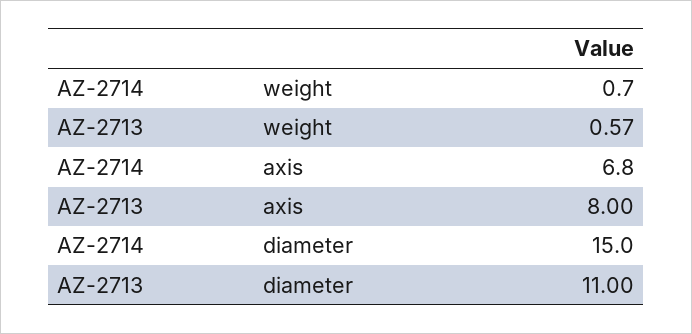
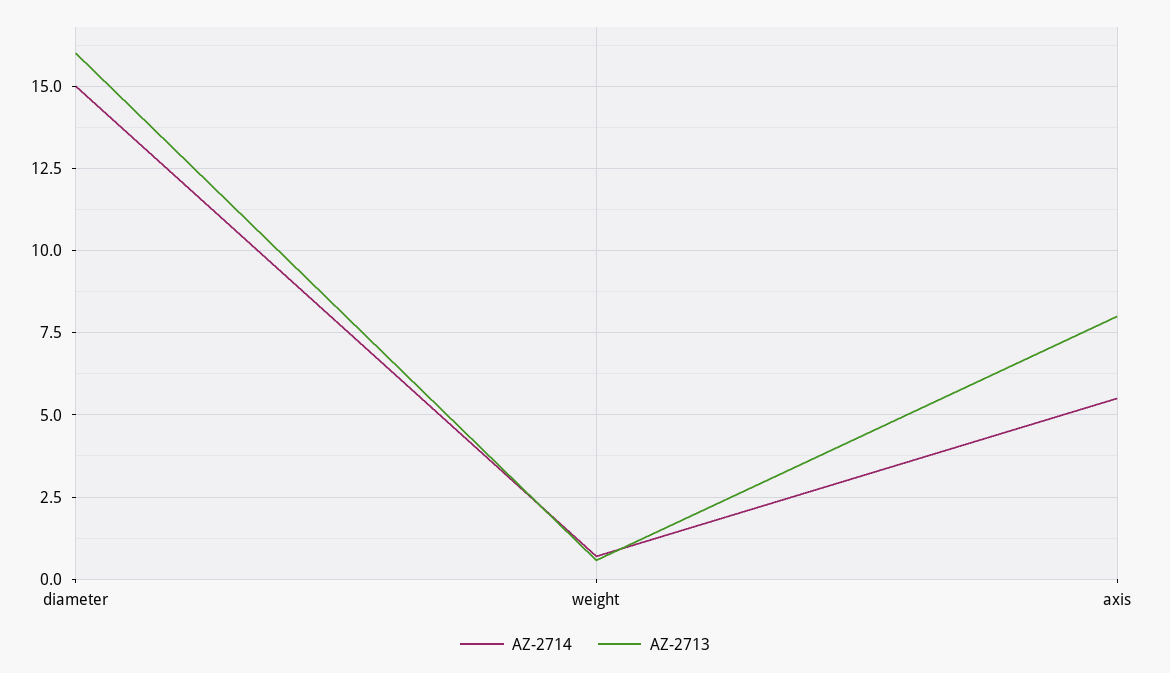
AZ-2714, axis: 6.8 -> 5.5
AZ-2713, diameter: 11 -> 16

